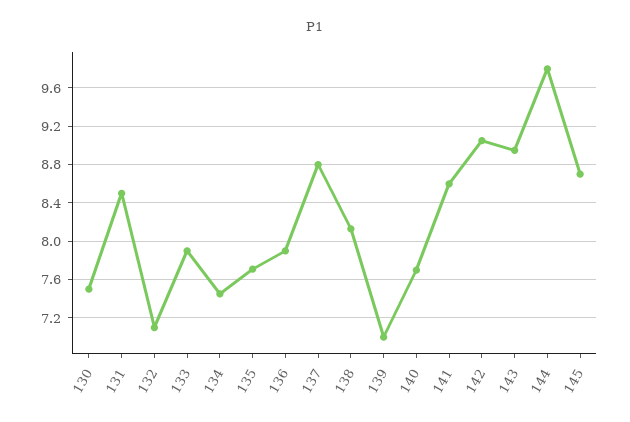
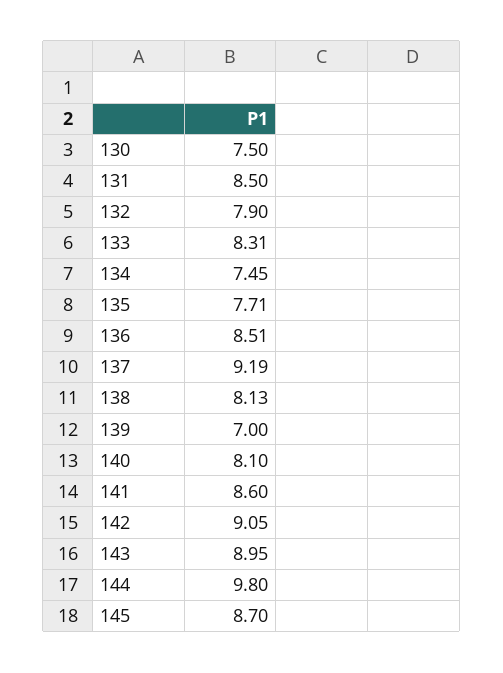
132: 7.1 -> 7.9
133: 7.9 -> 8.31
136: 7.9 -> 8.51
137: 8.8 -> 9.19
140: 7.7 -> 8.1

